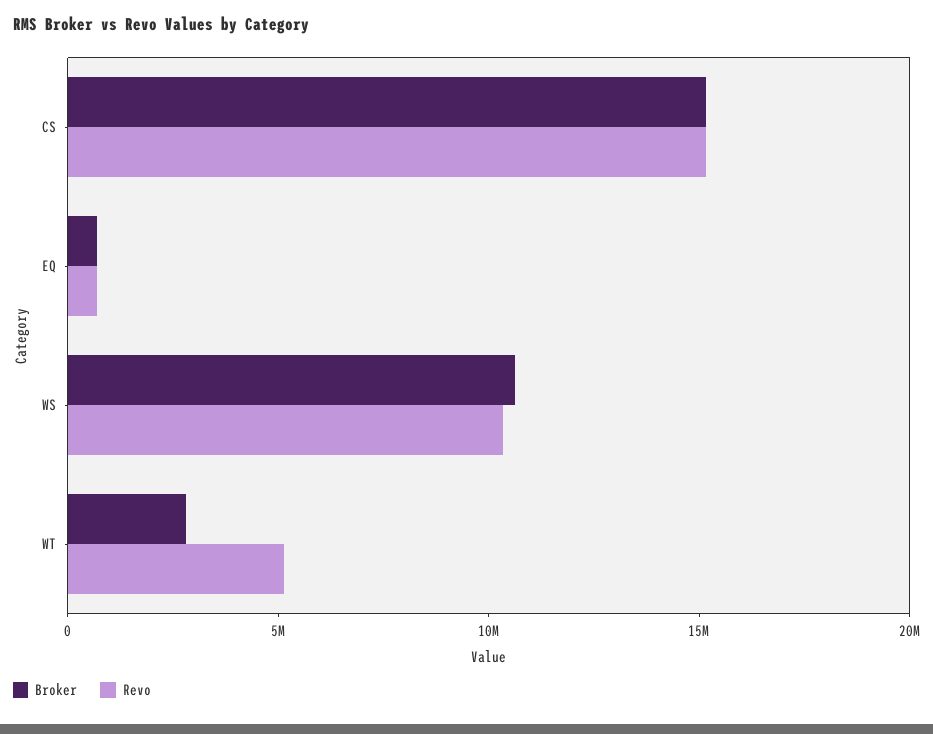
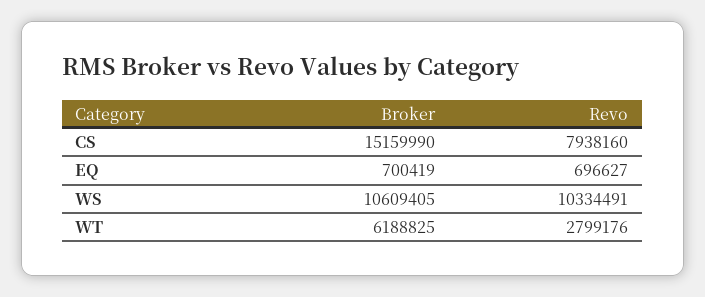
Revo, CS: 15000000 -> 7938160
Broker, WT: 3000000 -> 6188825
Revo, WT: 5000000 -> 2799176

